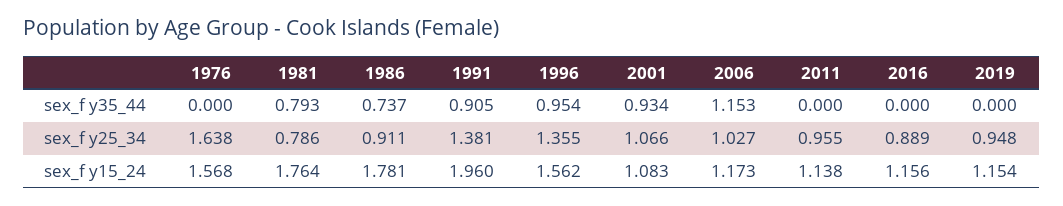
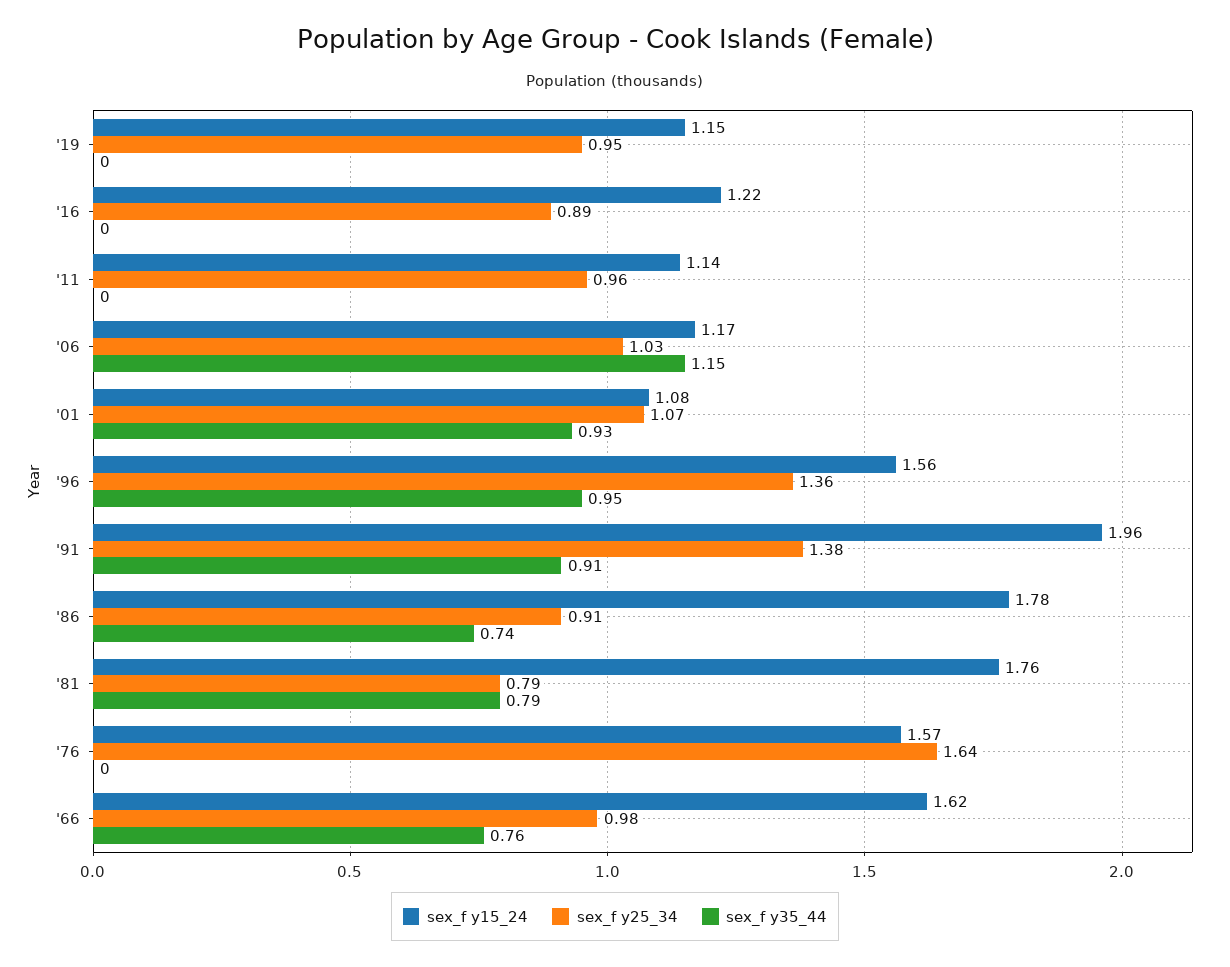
sex_f y15_24, 2016: 1.156 -> 1.22
sex_f y15_24, '66: none -> 1.62
sex_f y25_34, '66: none -> 0.98
sex_f y35_44, '66: none -> 0.76

